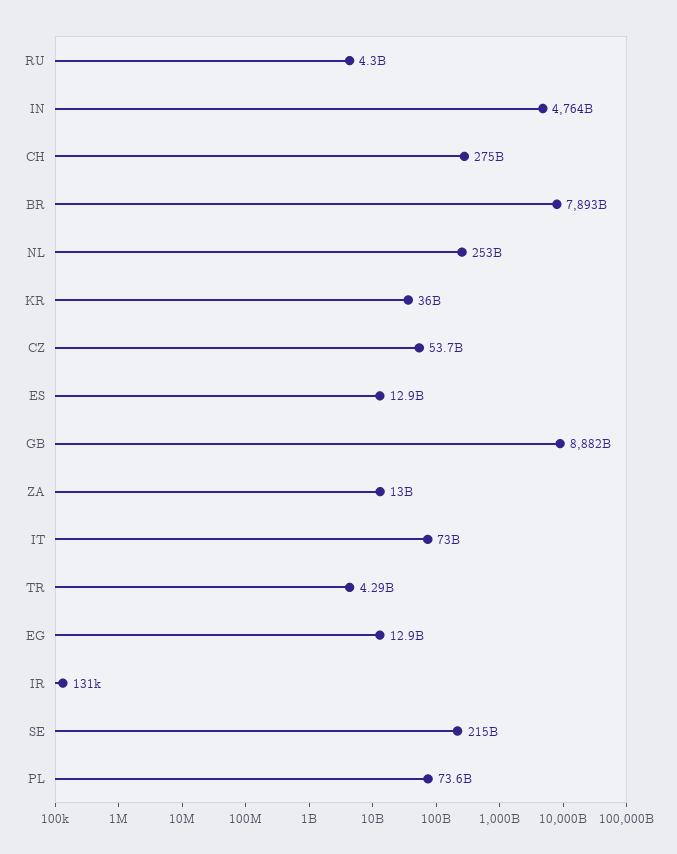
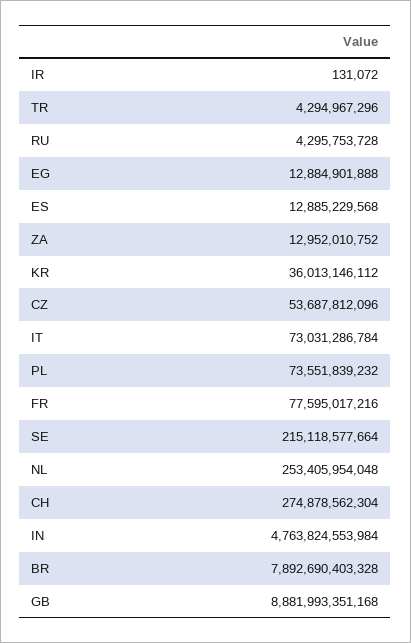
FR: none -> 77595017216

